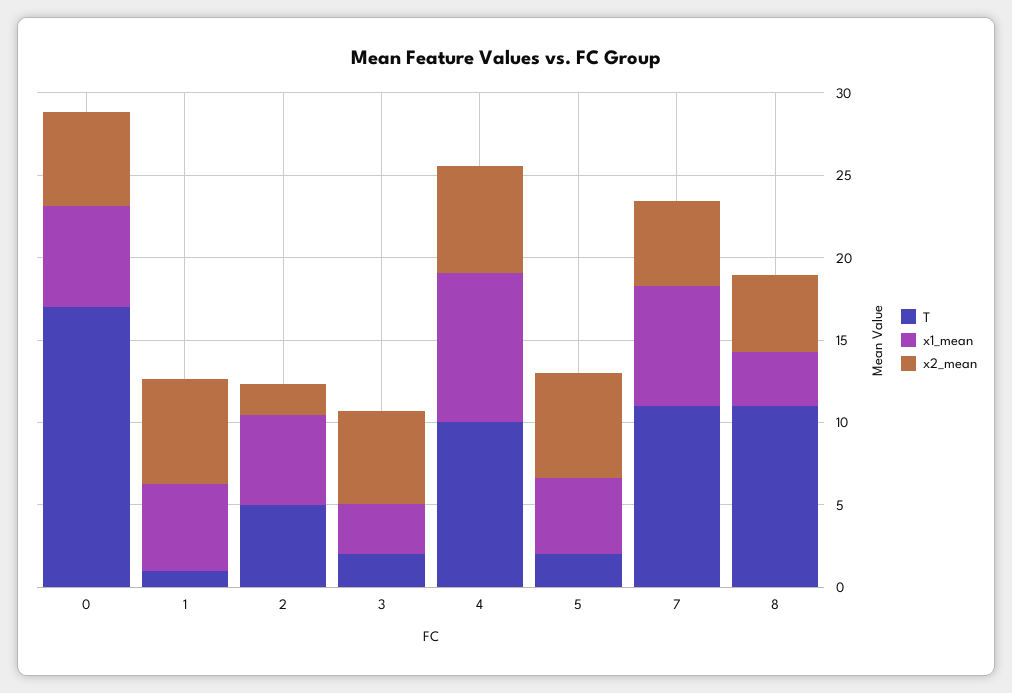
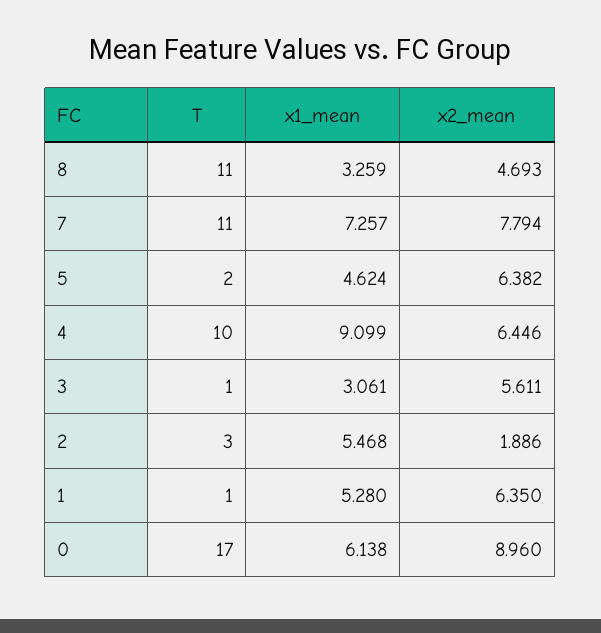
x2_mean, 0: 6 -> 8.96
T, 2: 5 -> 3
T, 3: 2 -> 1
x2_mean, 7: 5 -> 7.794

